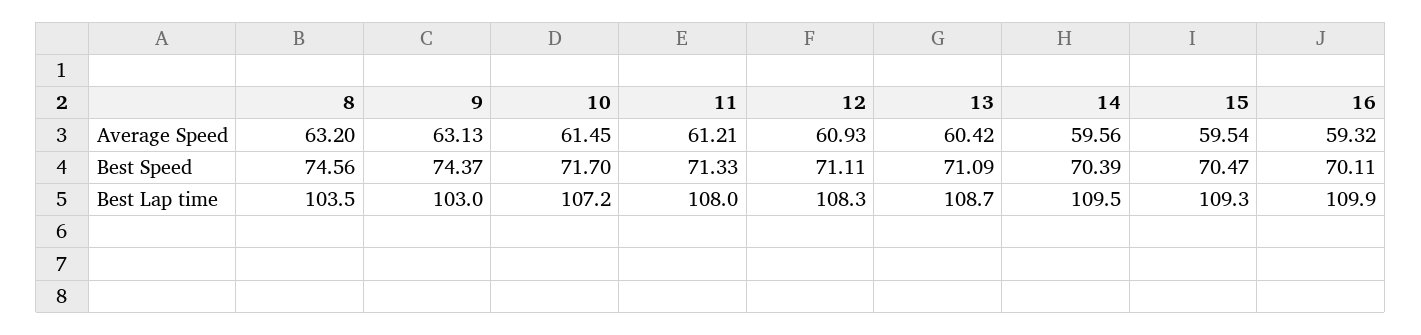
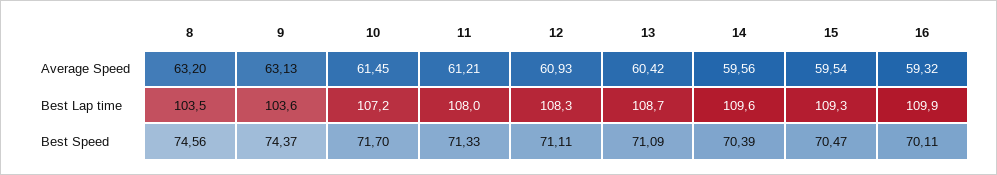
9, Best Lap time: 103 -> 103.6
14, Best Lap time: 109.5 -> 109.6

